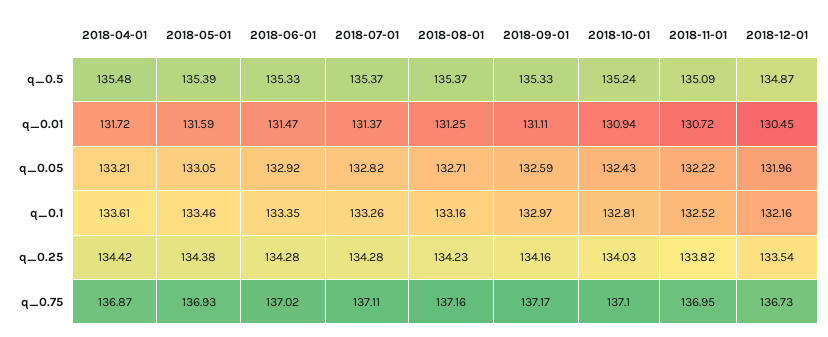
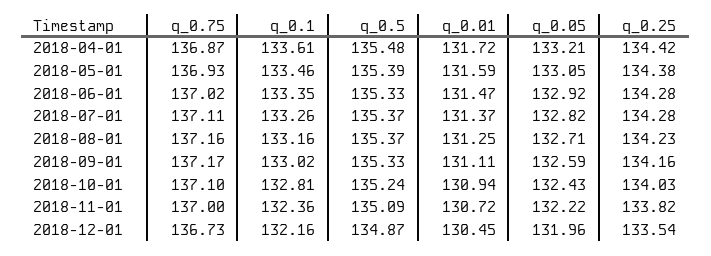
2018-09-01, q_0.1: 132.97 -> 133.02
2018-11-01, q_0.1: 132.52 -> 132.36
2018-11-01, q_0.75: 136.95 -> 137

